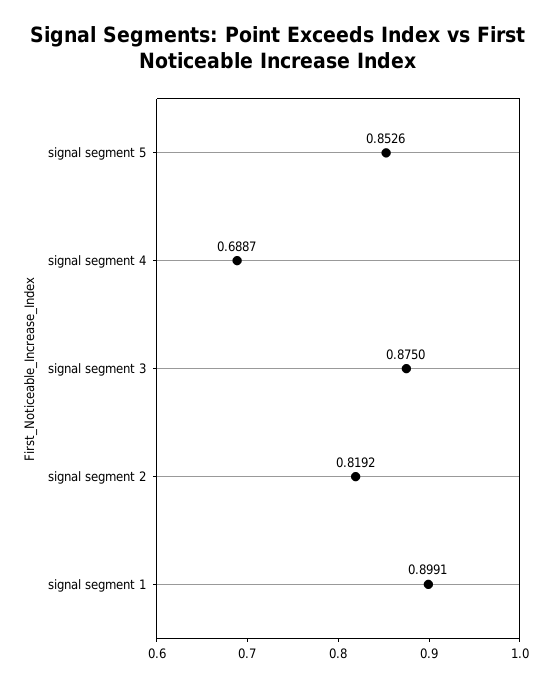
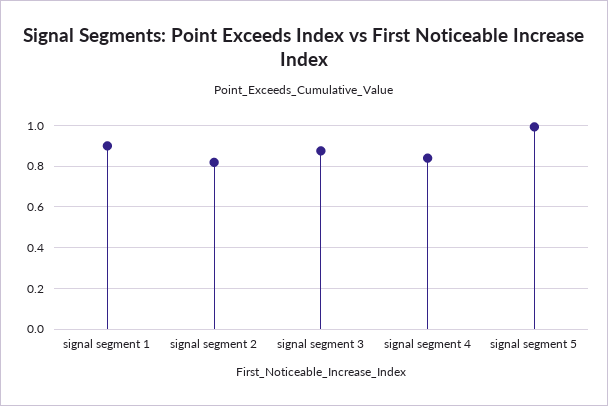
signal segment 5: 0.8526 -> 1
signal segment 4: 0.6887 -> 0.85

